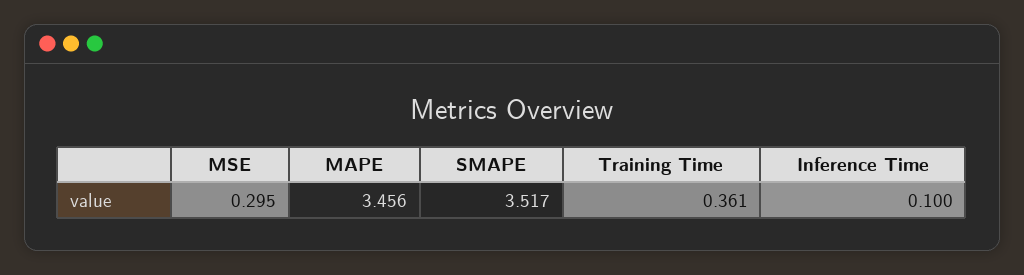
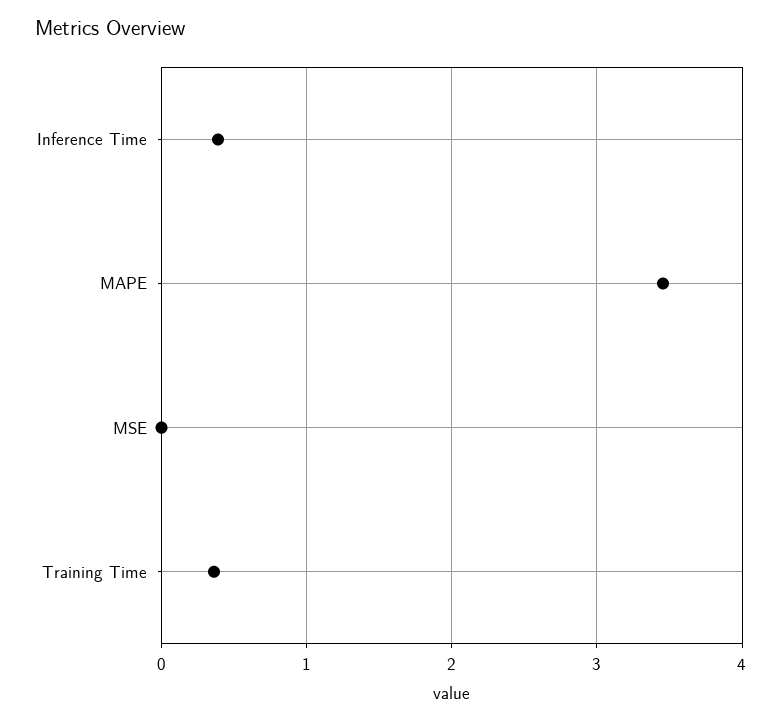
MSE: 0.295 -> 0
SMAPE: 3.517 -> none
Inference Time: 0.1 -> 0.4

